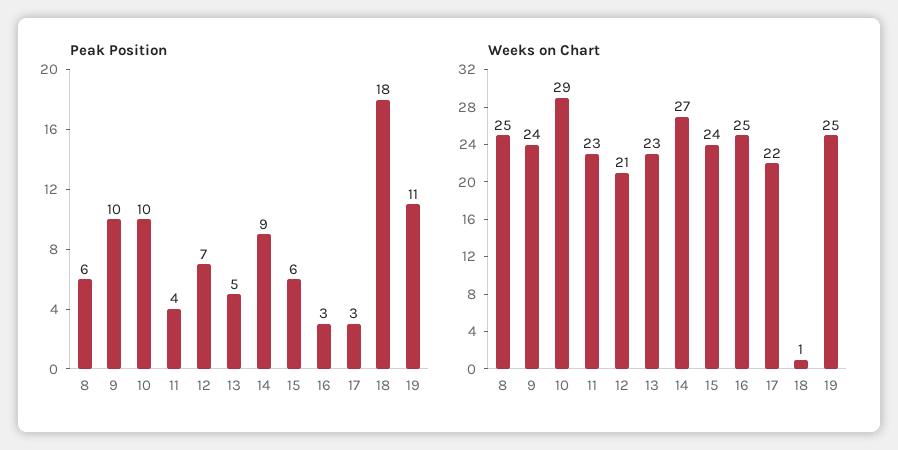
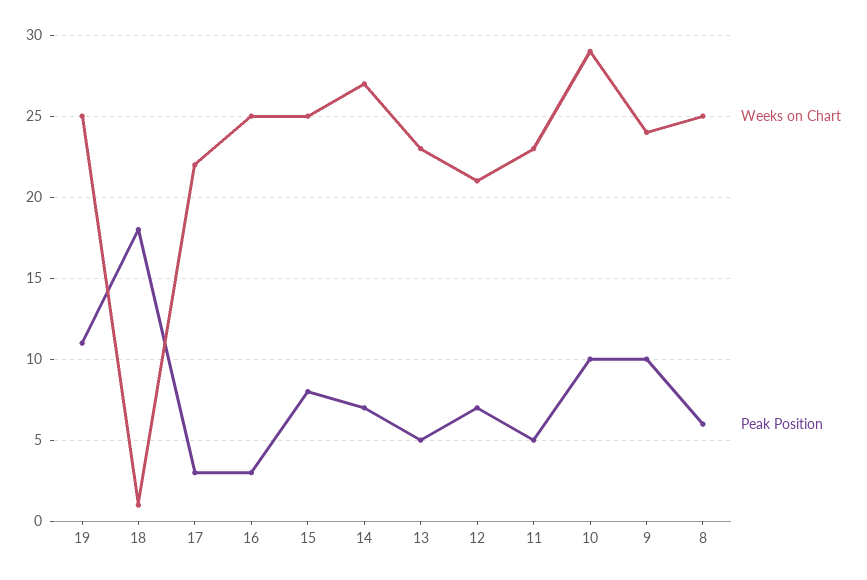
Peak Position, 11: 4 -> 5
Peak Position, 14: 9 -> 7
Peak Position, 15: 6 -> 8
Weeks on Chart, 15: 24 -> 25

